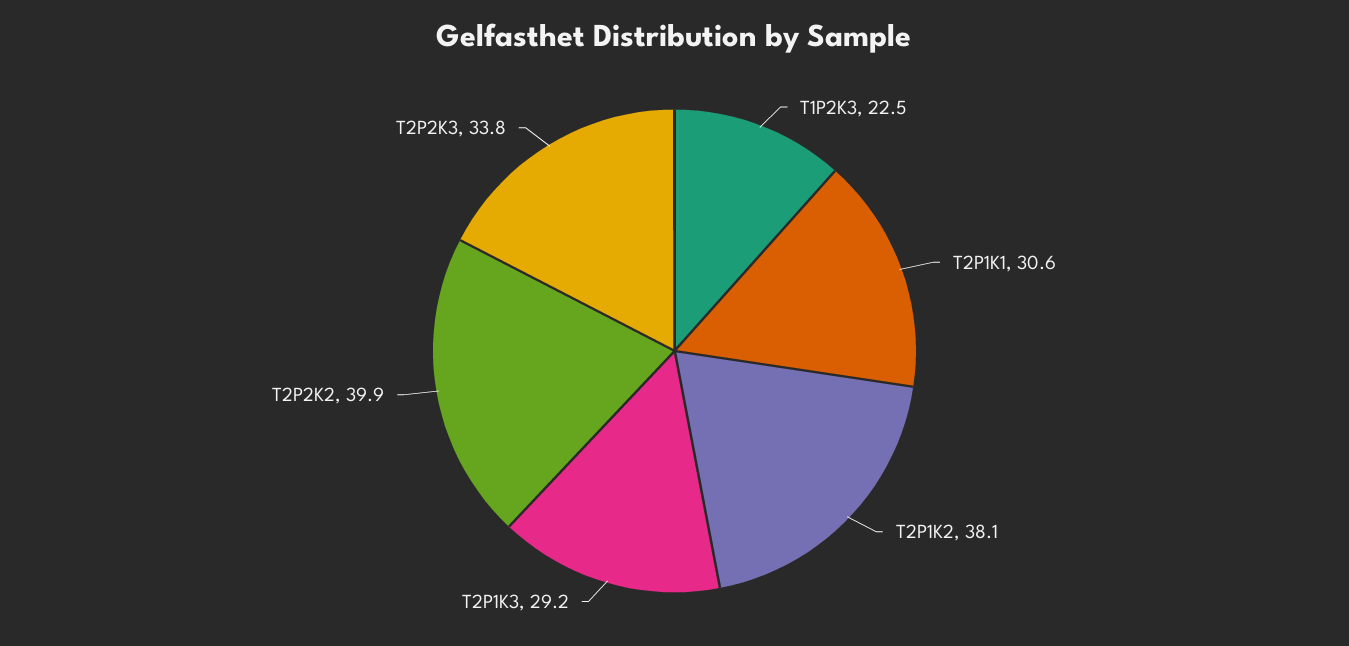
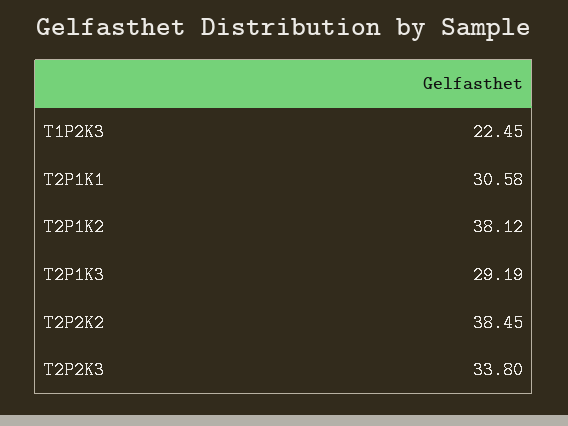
T2P2K2: 39.9 -> 38.45

